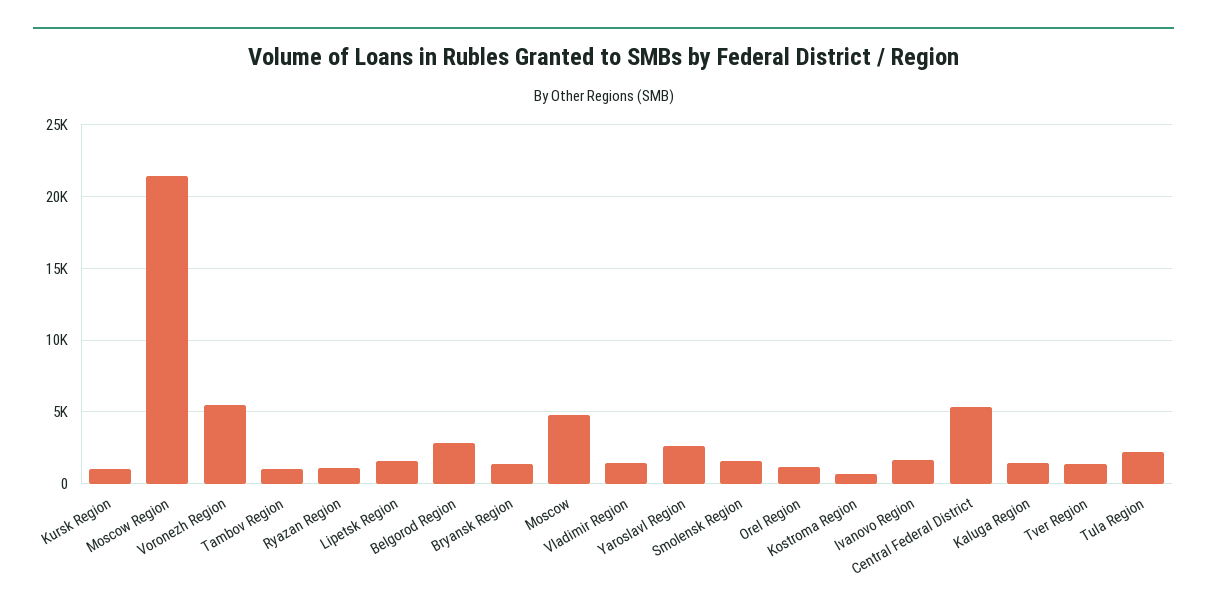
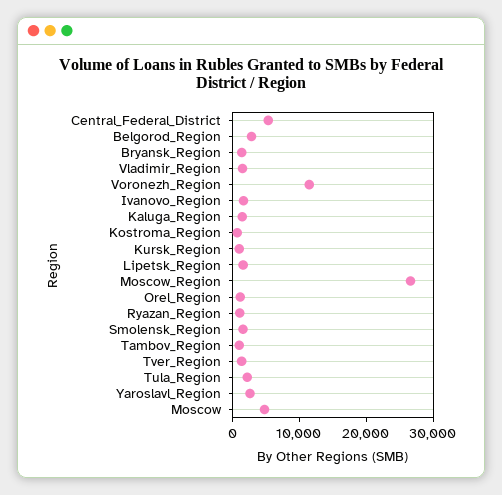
Moscow Region: 21500 -> 26000
Voronezh Region: 5500 -> 12000

